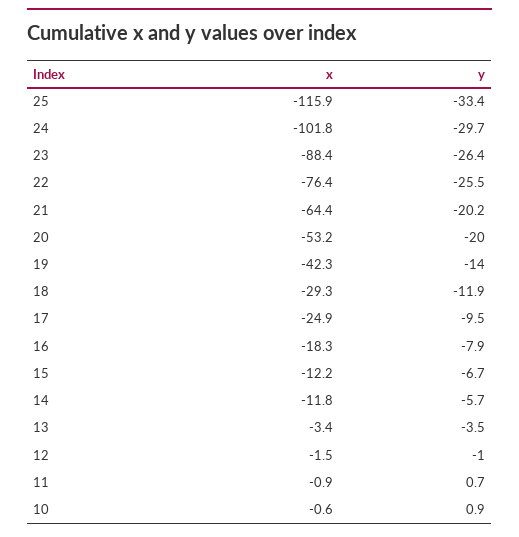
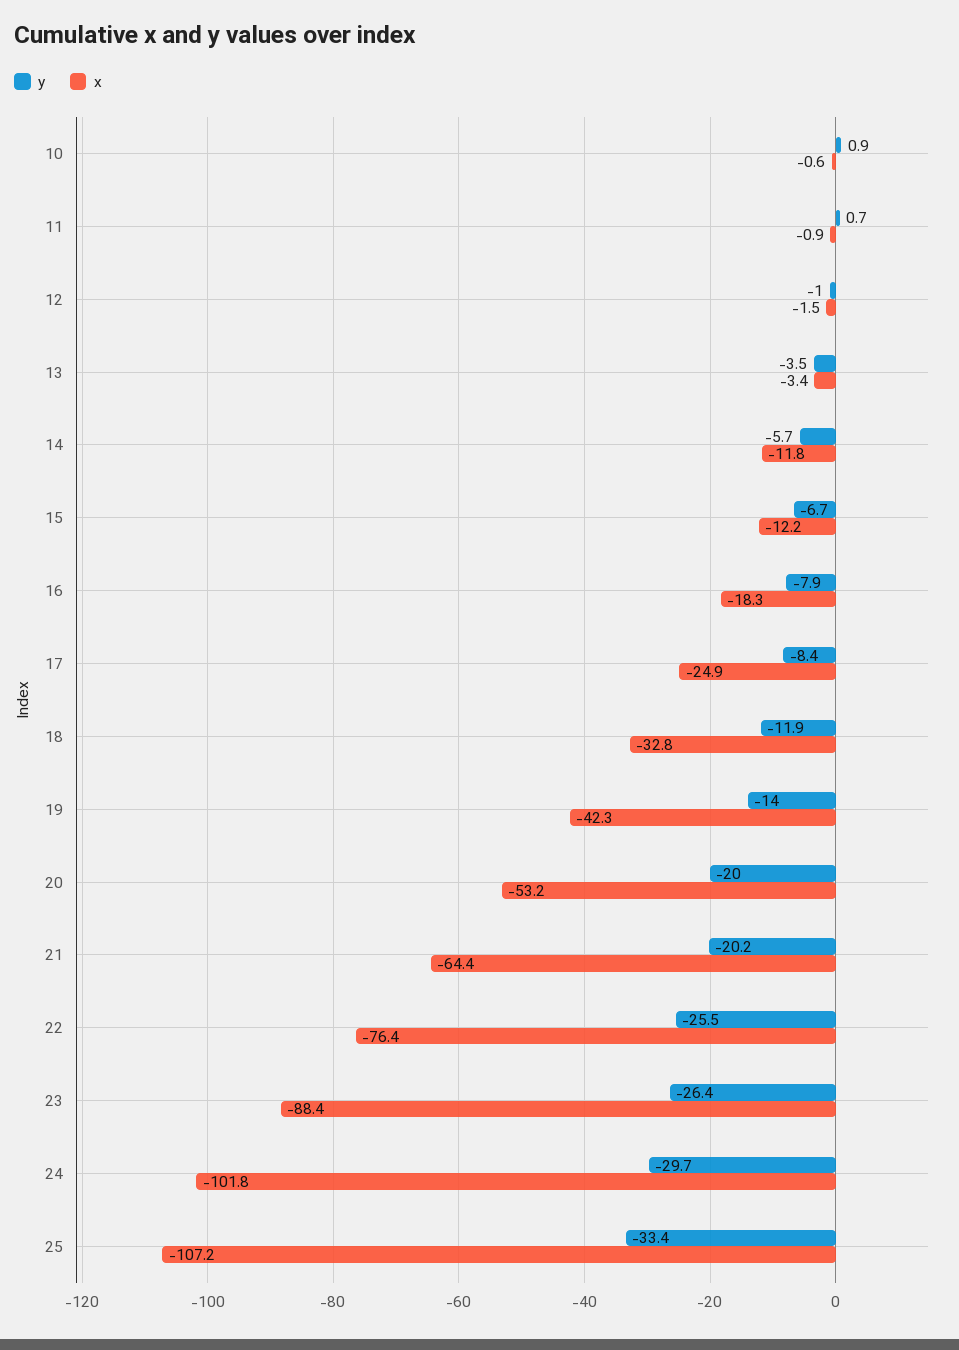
x, 25: -115.9 -> -107.2
x, 18: -29.3 -> -32.8
y, 17: -9.5 -> -8.4

